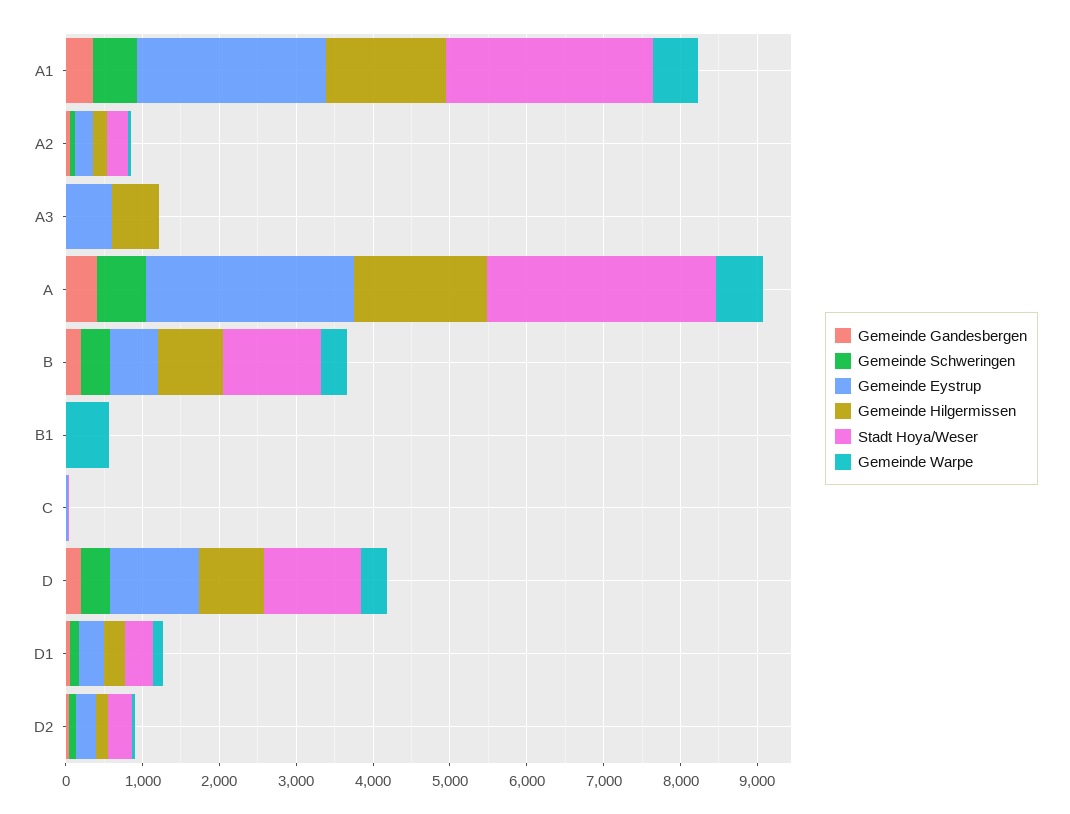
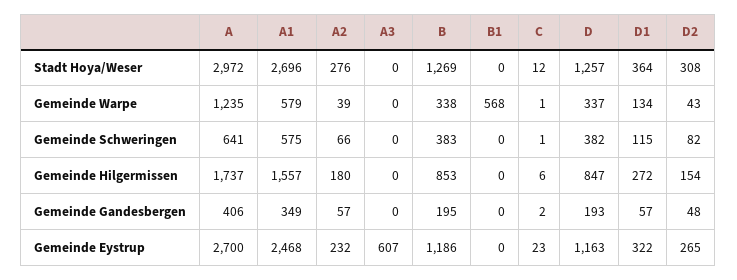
Gemeinde Hilgermissen, A3: 600 -> 0
Gemeinde Warpe, A: 600 -> 1235
Gemeinde Eystrup, B: 600 -> 1186

